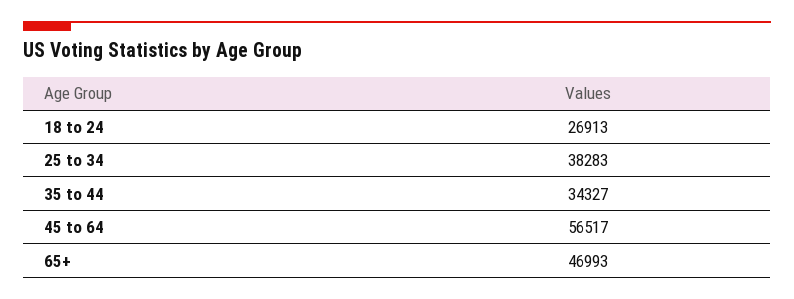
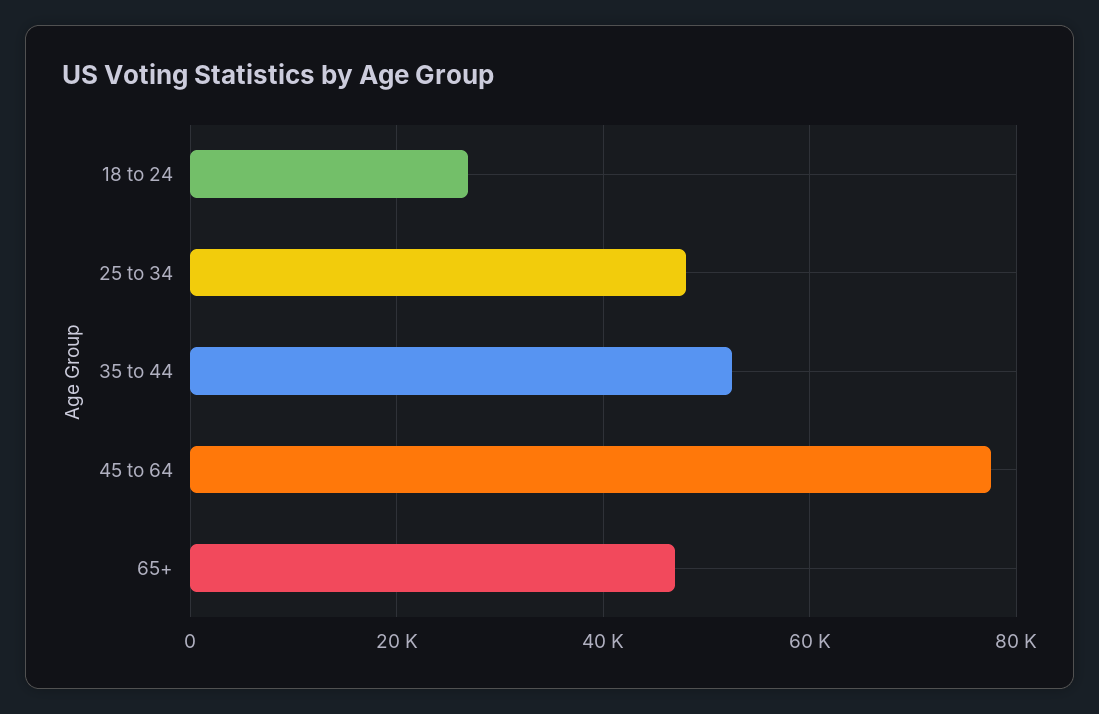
25 to 34: 38283 -> 48000
35 to 44: 34327 -> 52000
45 to 64: 56517 -> 78000

